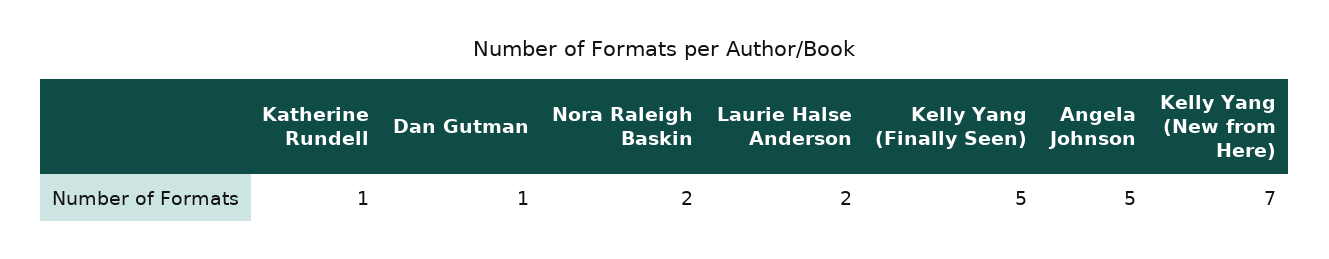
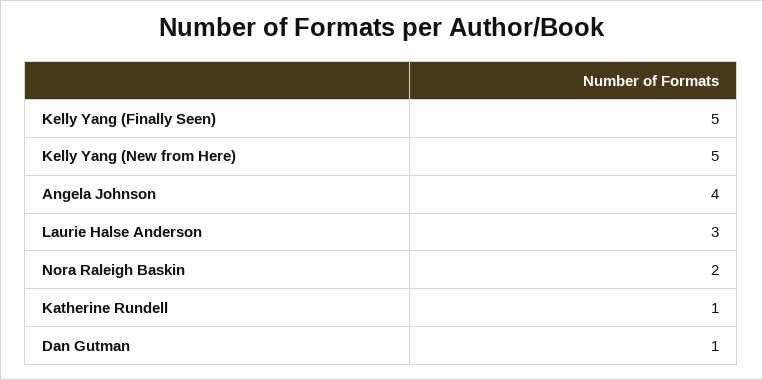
Laurie Halse Anderson: 2 -> 3
Angela Johnson: 5 -> 4
Kelly Yang (New from Here): 7 -> 5

